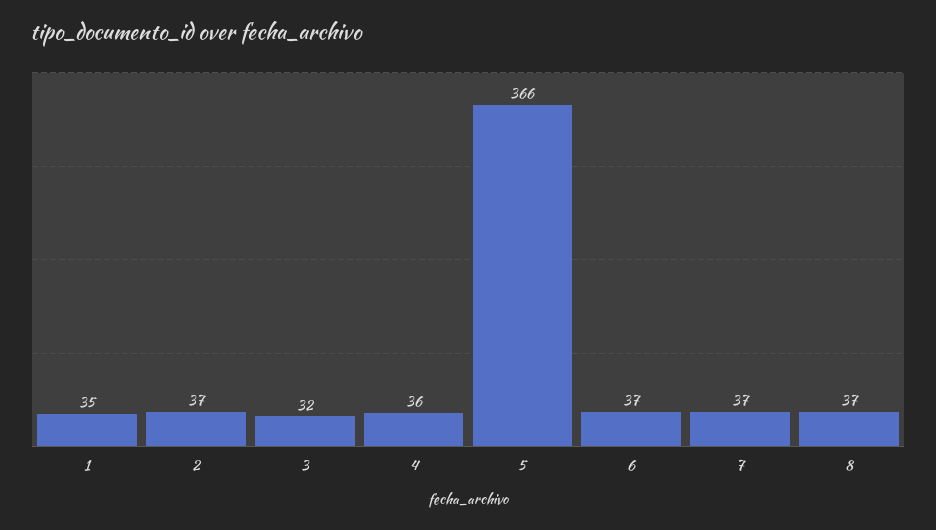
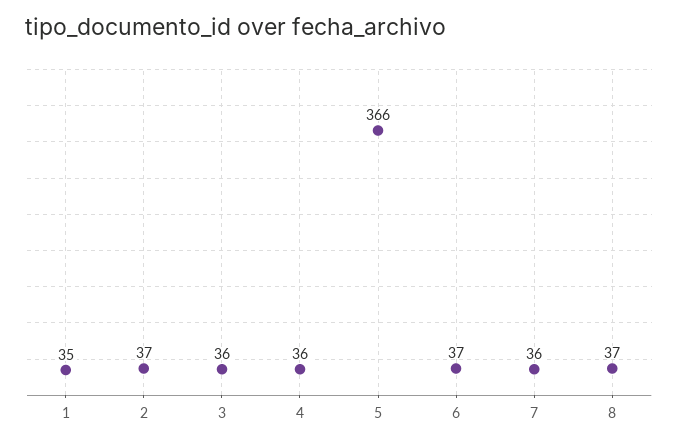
3: 32 -> 36
7: 37 -> 36

